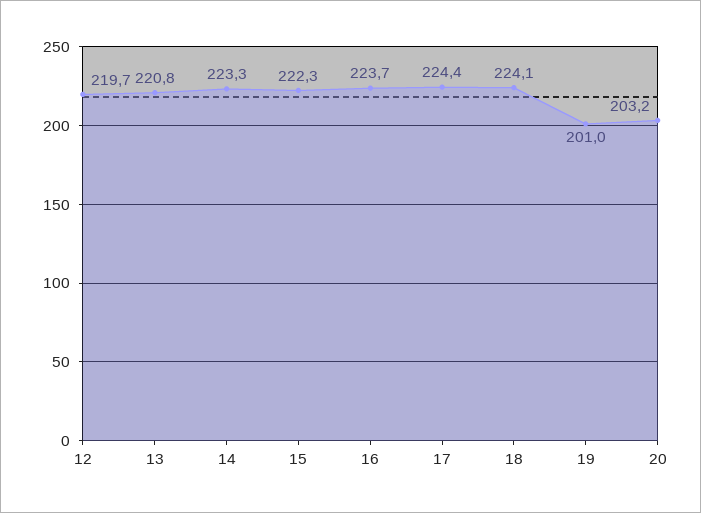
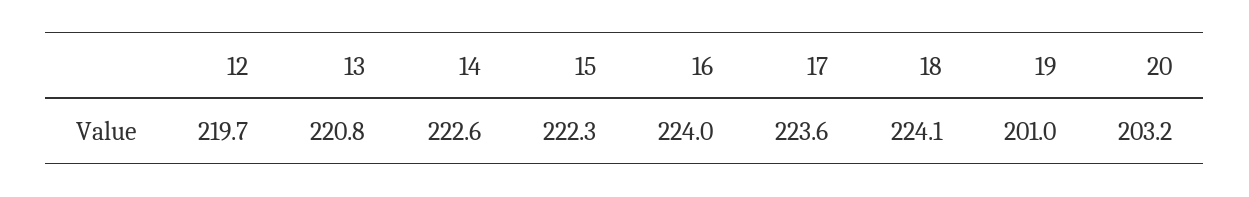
14: 223.3 -> 222.6
16: 223.7 -> 224
17: 224.4 -> 223.6

